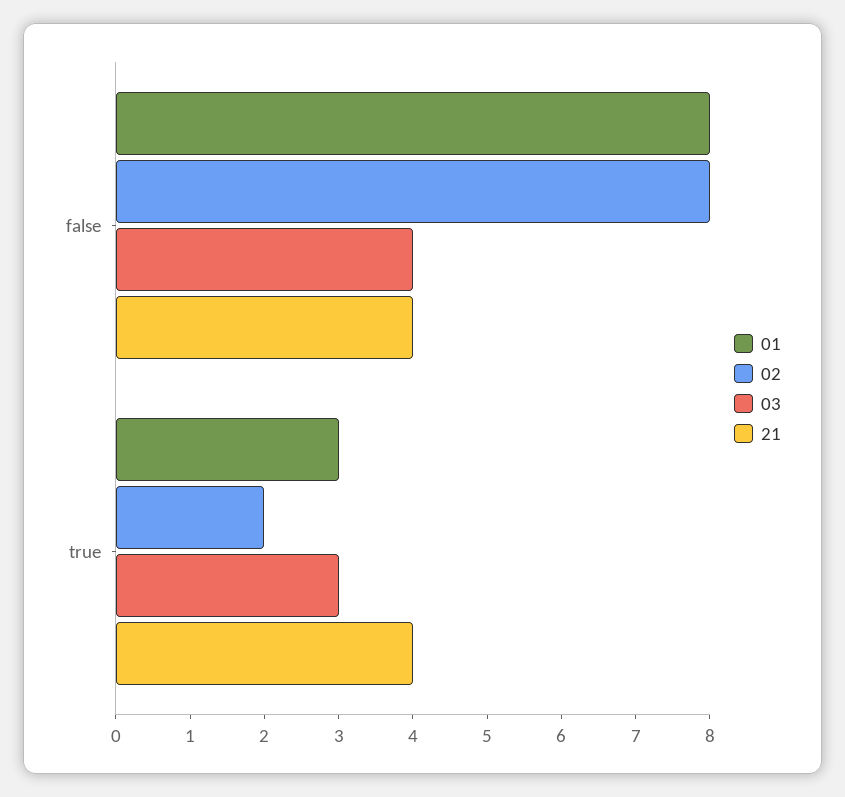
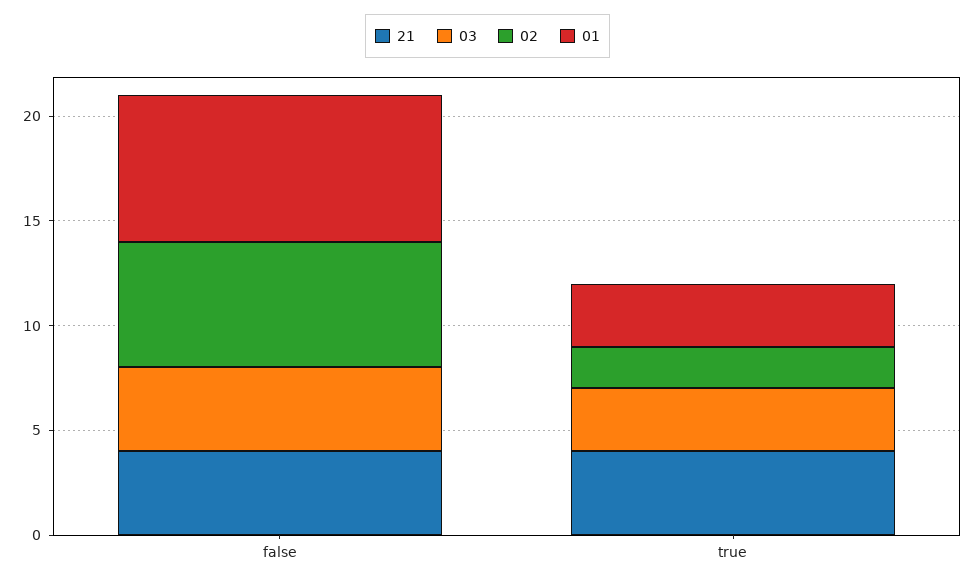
01, false: 8 -> 7
02, false: 8 -> 6

